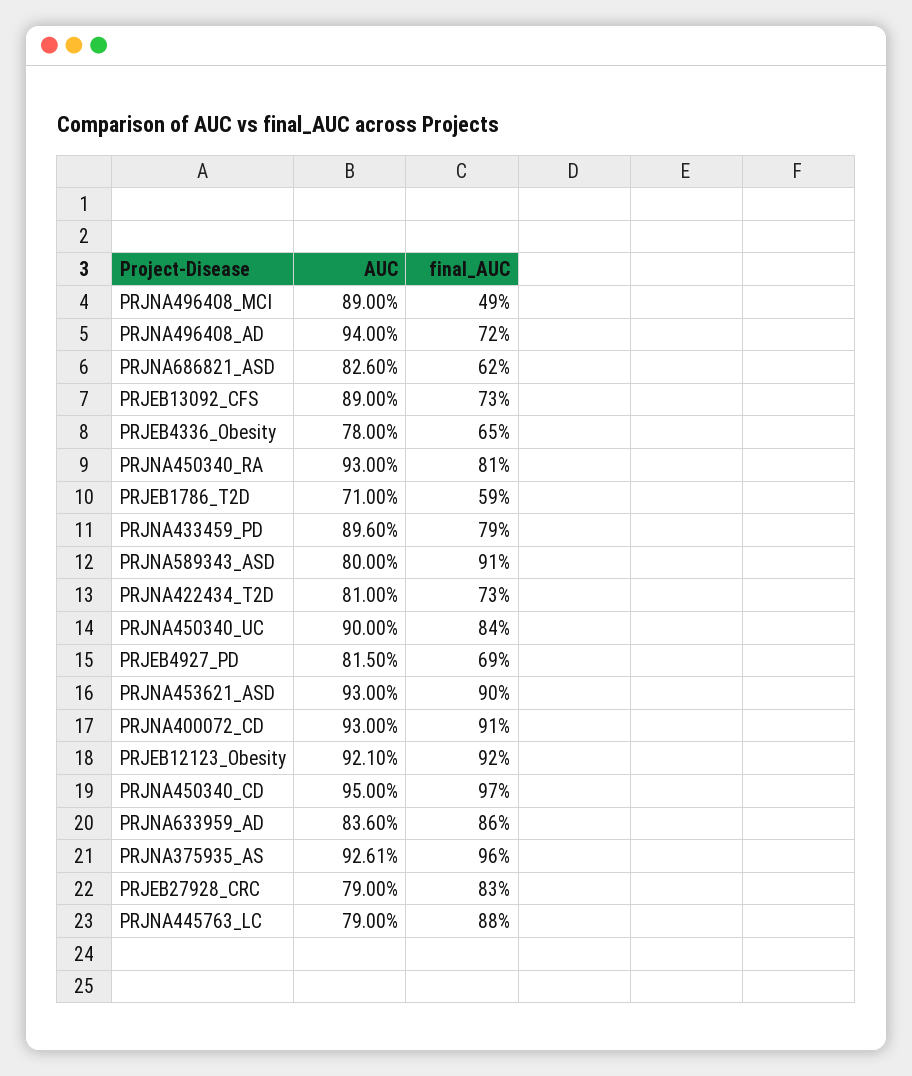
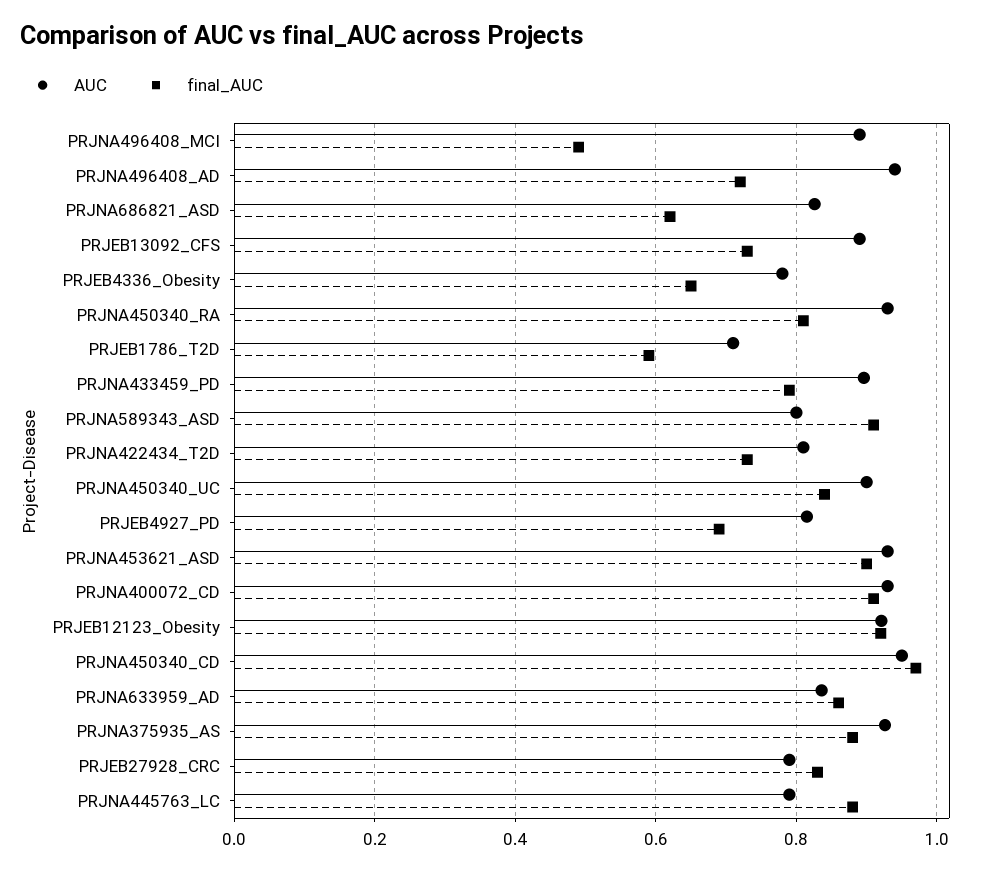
final_AUC, PRJNA375935_AS: 0.96 -> 0.88

